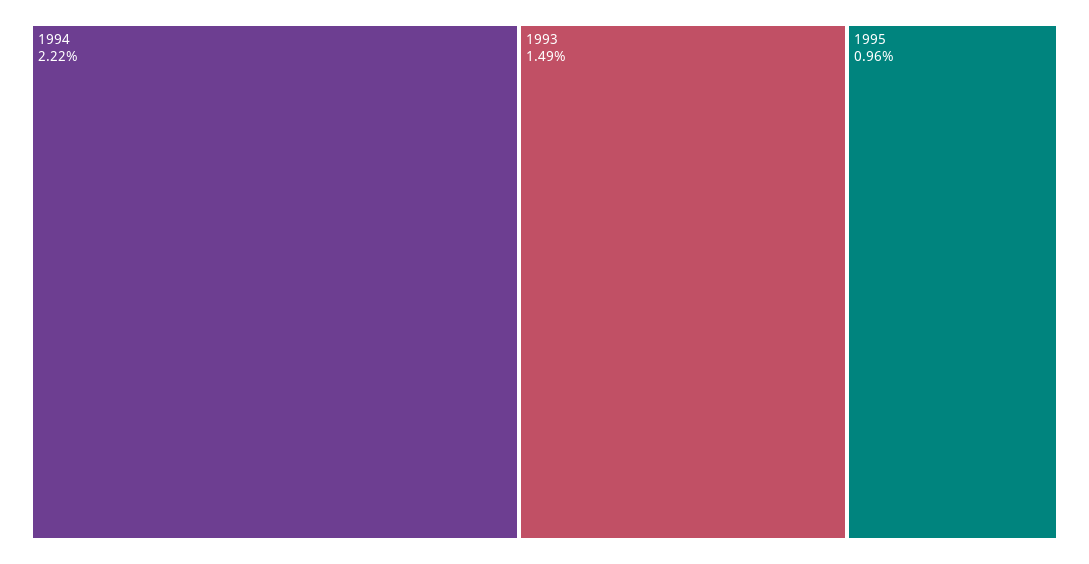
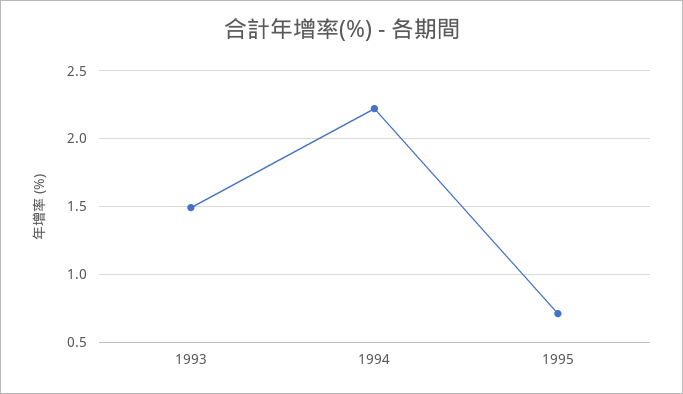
1995: 0.96 -> 0.7

